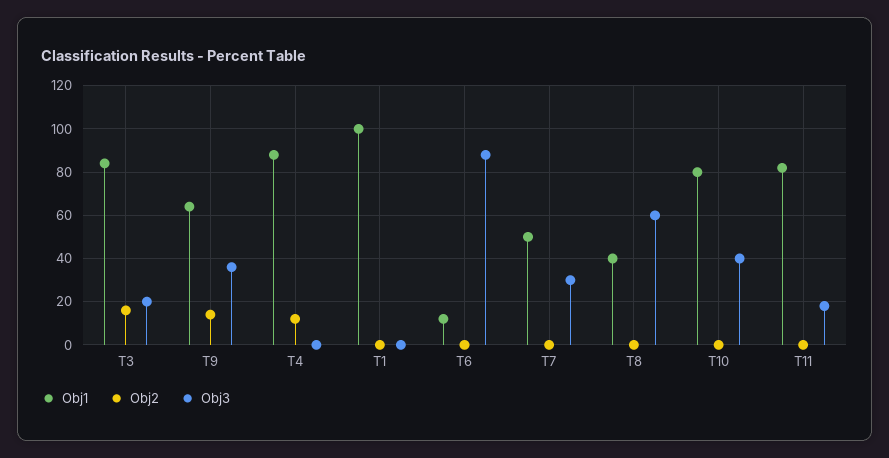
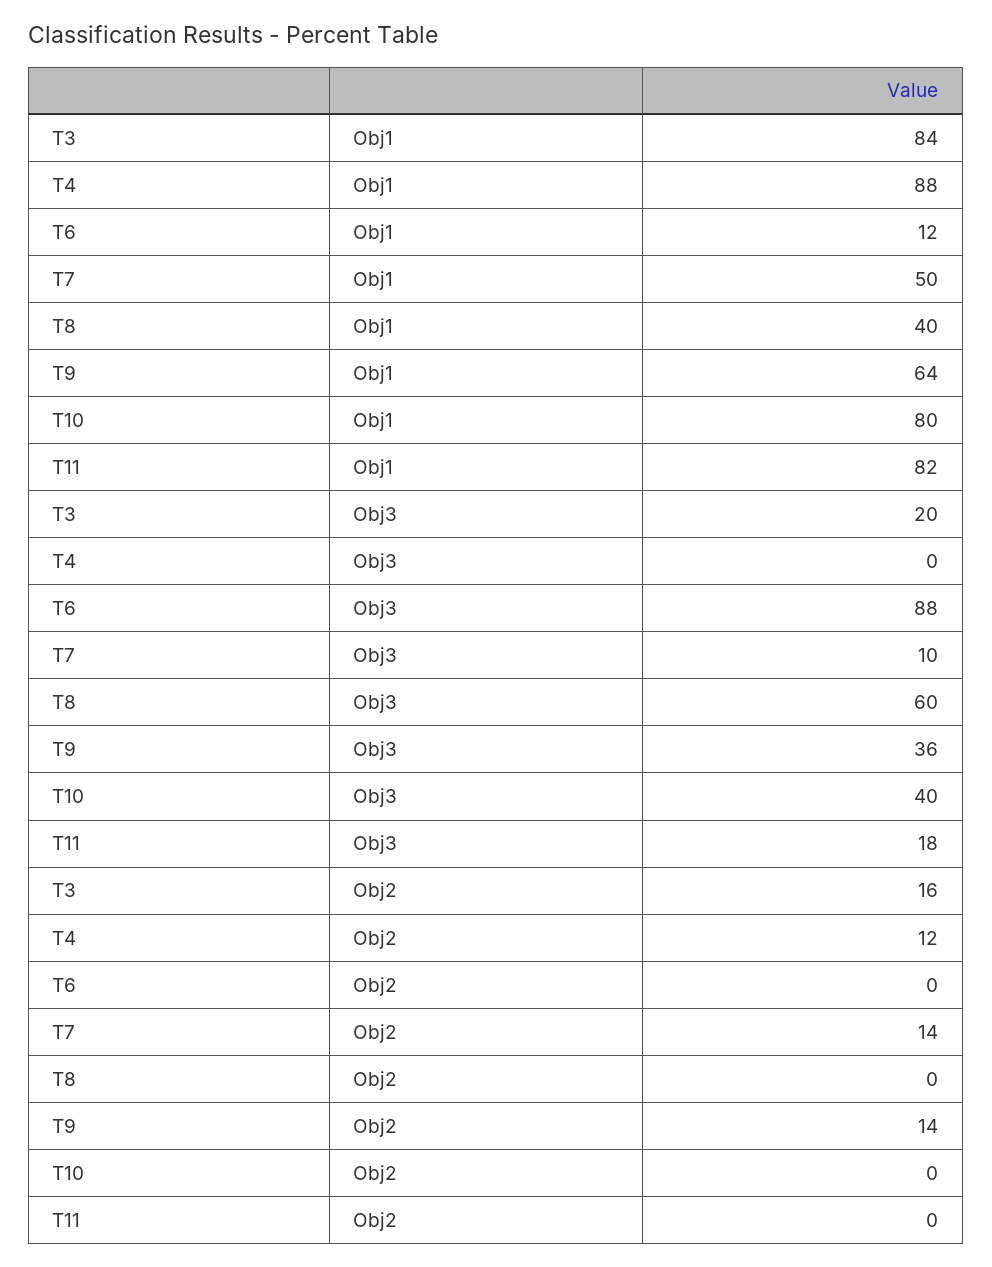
Obj1, T1: 100 -> none
Obj2, T1: 0 -> none
Obj3, T1: 0 -> none
Obj2, T7: 0 -> 14
Obj3, T7: 30 -> 10

